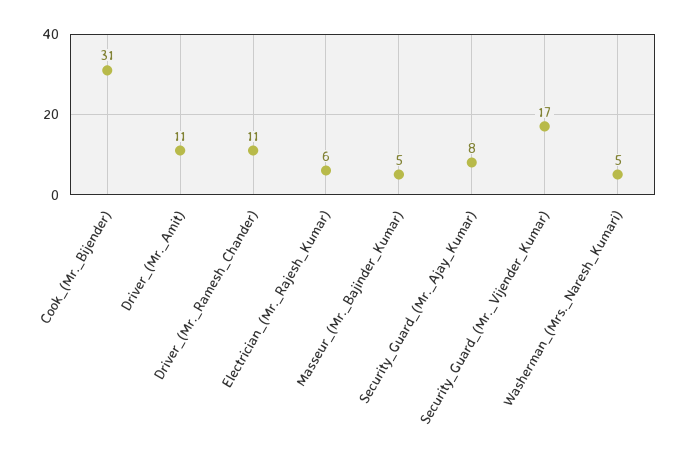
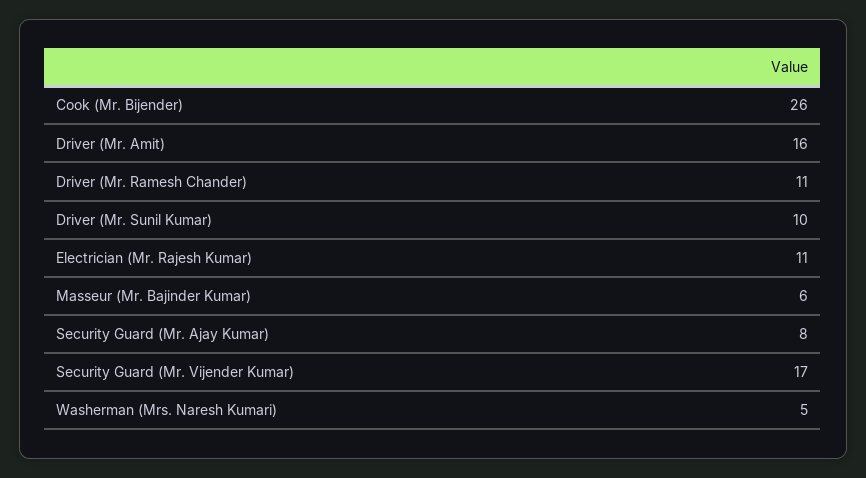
Cook_(Mr._Bijender): 31 -> 26
Driver_(Mr._Amit): 11 -> 16
Electrician_(Mr._Rajesh_Kumar): 6 -> 11
Masseur_(Mr._Bajinder_Kumar): 5 -> 6
Driver (Mr. Sunil Kumar): none -> 10

